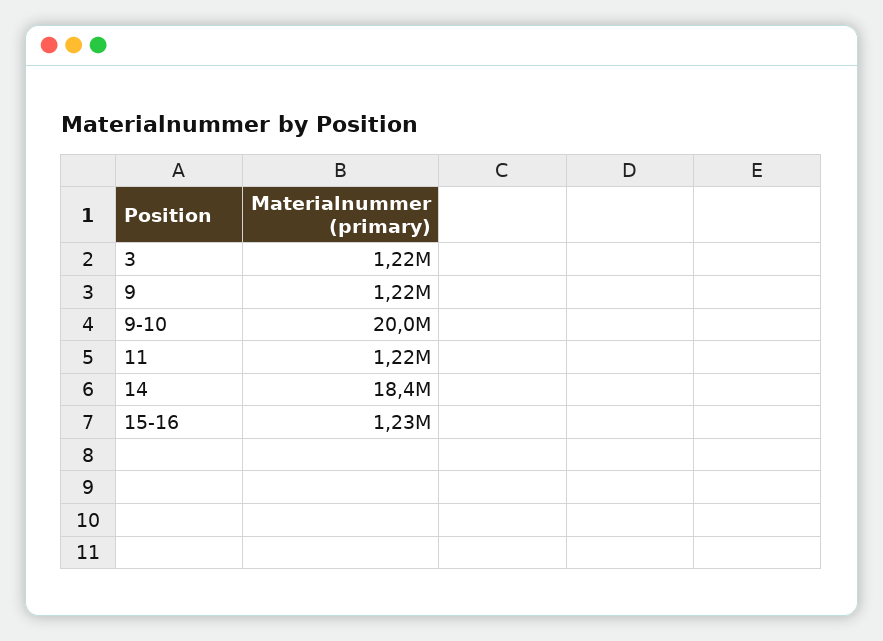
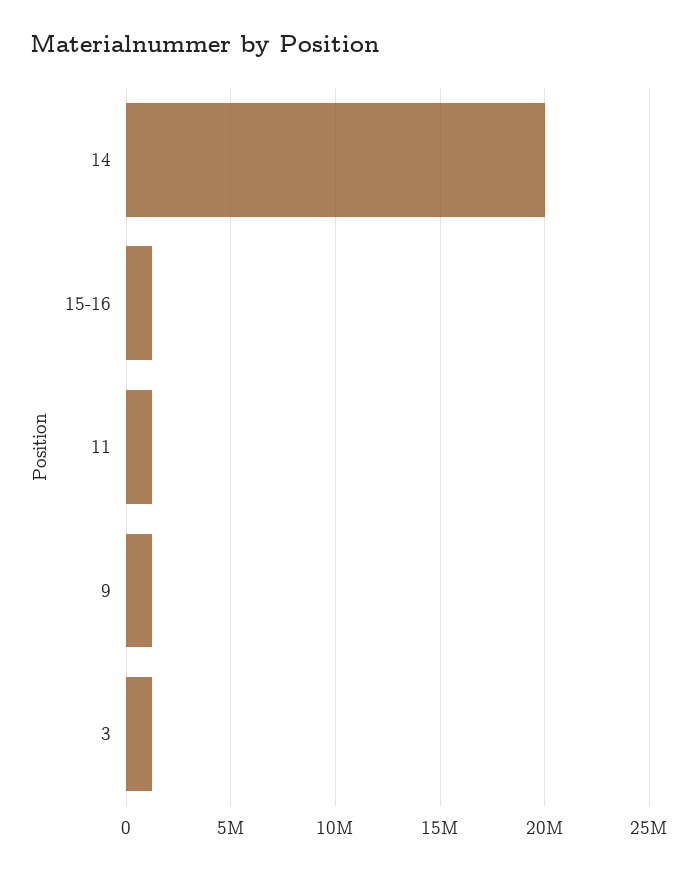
9-10: 20000000 -> none
14: 18400000 -> 20000000

